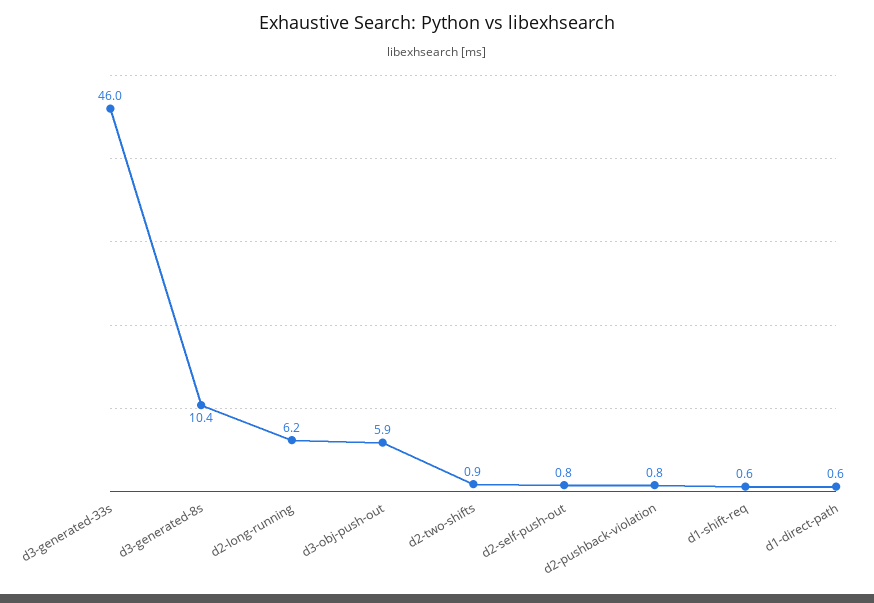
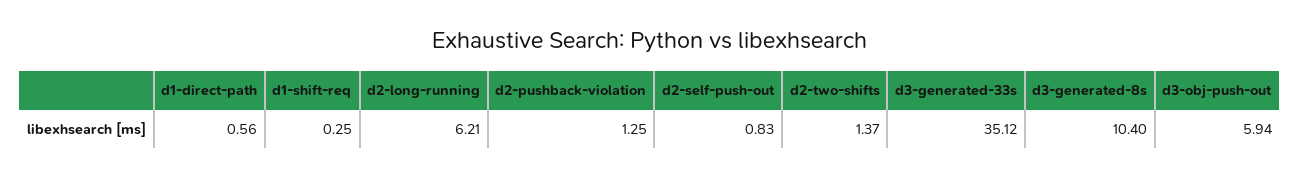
d3-generated-33s: 46 -> 35.12
d2-two-shifts: 0.9 -> 1.37
d2-pushback-violation: 0.8 -> 1.25
d1-shift-req: 0.6 -> 0.25

